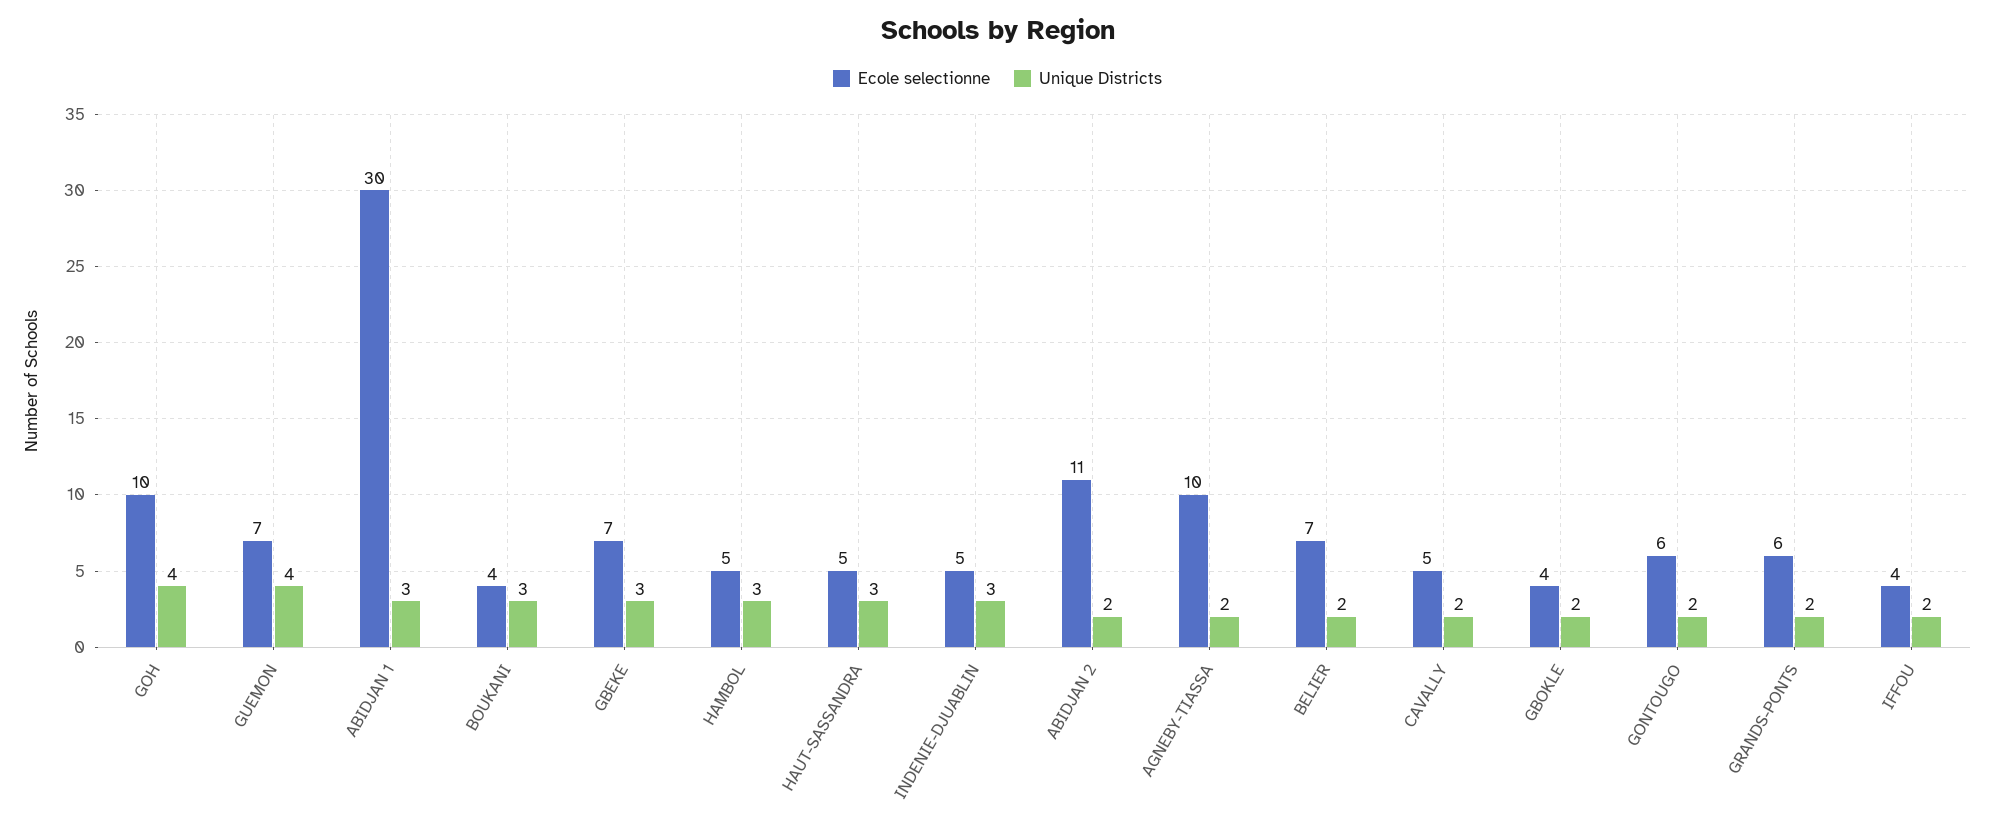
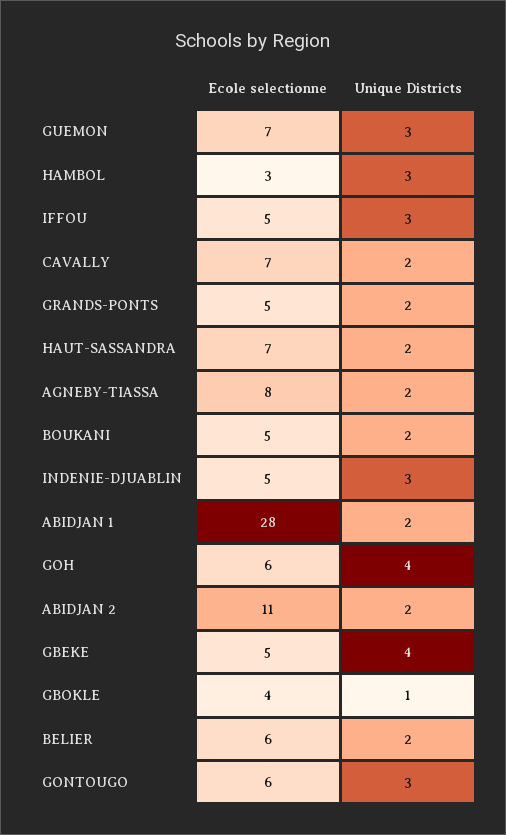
Ecole selectionne, GOH: 10 -> 6
Unique Districts, GUEMON: 4 -> 3
Ecole selectionne, ABIDJAN 1: 30 -> 28
Unique Districts, ABIDJAN 1: 3 -> 2
Ecole selectionne, BOUKANI: 4 -> 5
Unique Districts, BOUKANI: 3 -> 2
Ecole selectionne, GBEKE: 7 -> 5
Unique Districts, GBEKE: 3 -> 4
Ecole selectionne, HAMBOL: 5 -> 3
Ecole selectionne, HAUT-SASSANDRA: 5 -> 7
Unique Districts, HAUT-SASSANDRA: 3 -> 2
Ecole selectionne, AGNEBY-TIASSA: 10 -> 8
Ecole selectionne, BELIER: 7 -> 6
Ecole selectionne, CAVALLY: 5 -> 7
Unique Districts, GBOKLE: 2 -> 1
Unique Districts, GONTOUGO: 2 -> 3
Ecole selectionne, GRANDS-PONTS: 6 -> 5
Ecole selectionne, IFFOU: 4 -> 5
Unique Districts, IFFOU: 2 -> 3

